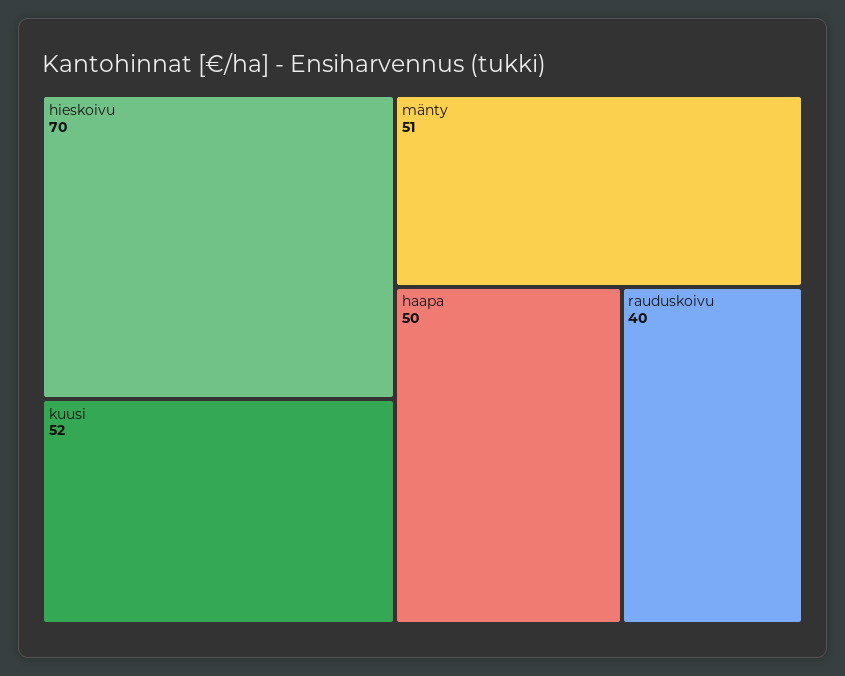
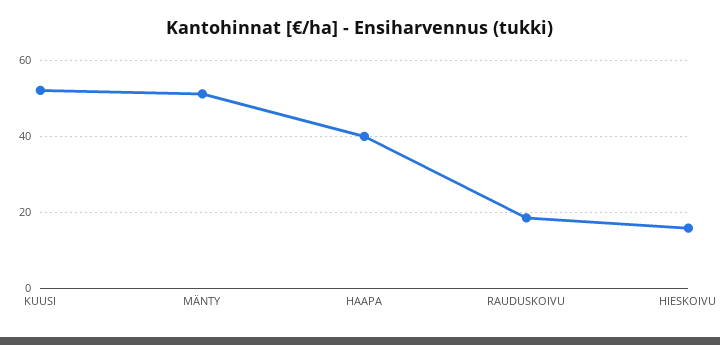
hieskoivu: 70 -> 16
haapa: 50 -> 40
rauduskoivu: 40 -> 18

